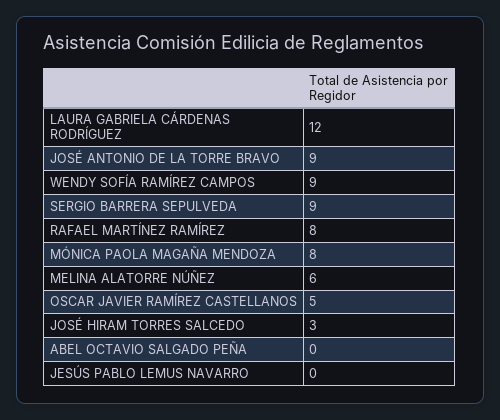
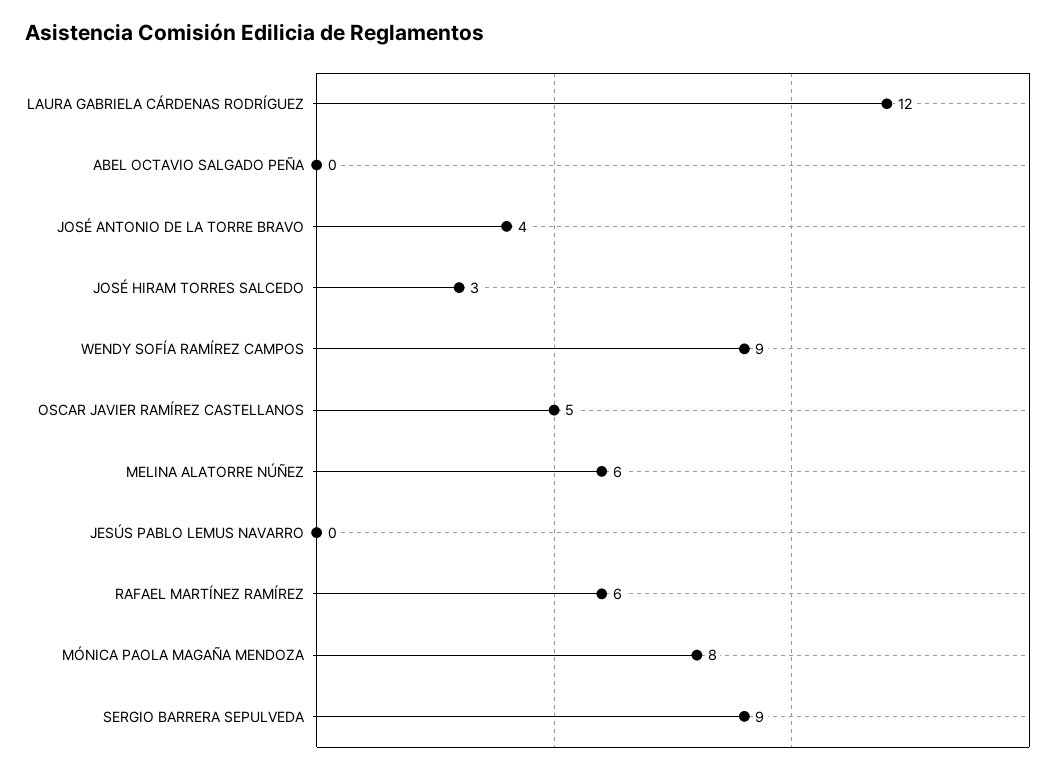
JOSÉ ANTONIO DE LA TORRE BRAVO: 9 -> 4
RAFAEL MARTÍNEZ RAMÍREZ: 8 -> 6

